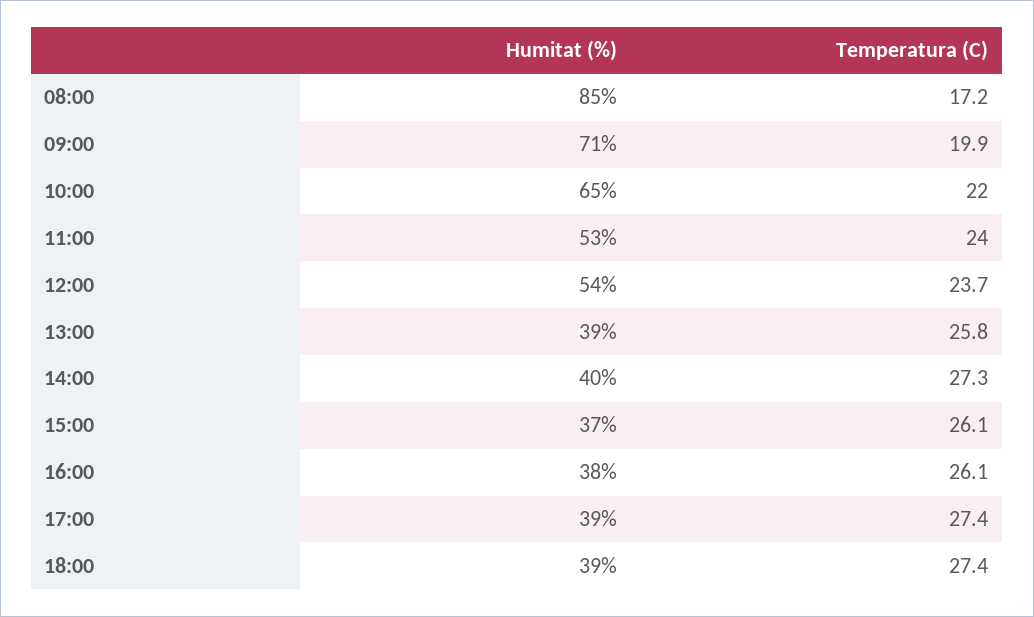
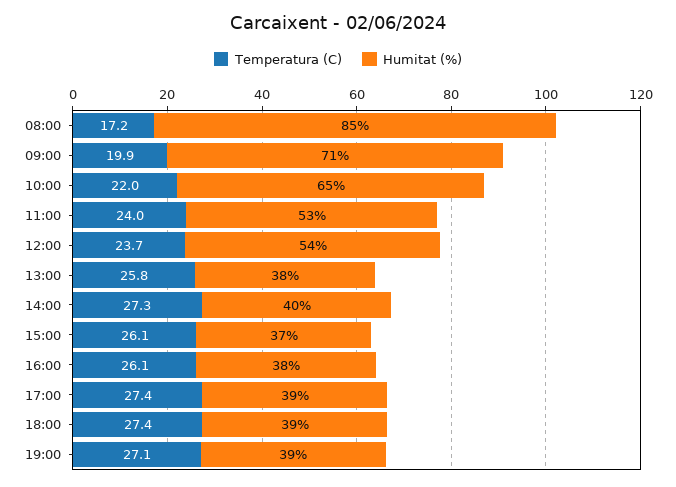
Humitat (%), 13:00: 39 -> 38
Temperatura (C), 19:00: none -> 27.1
Humitat (%), 19:00: none -> 39

